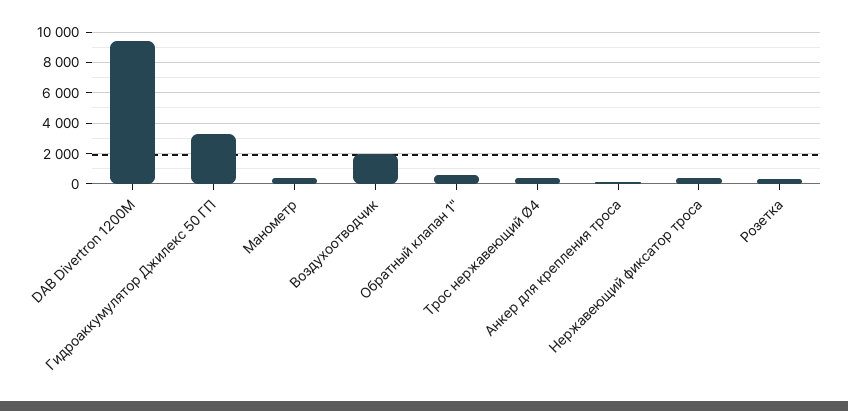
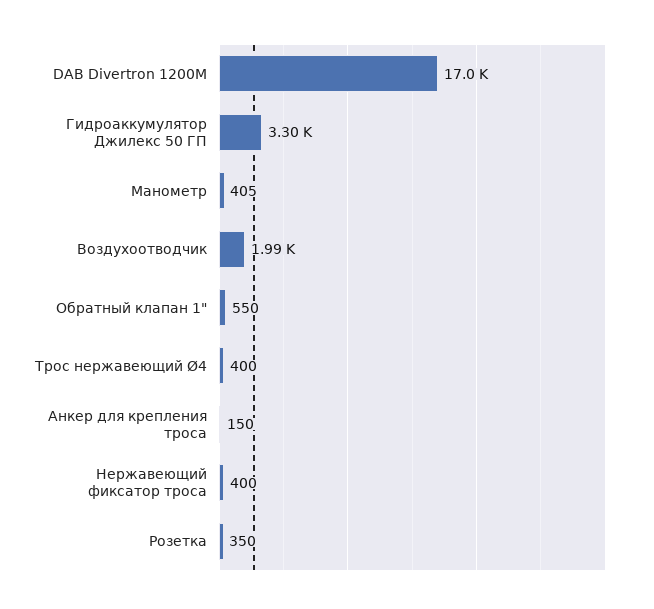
DAB Divertron 1200M: 9500 -> 17000

